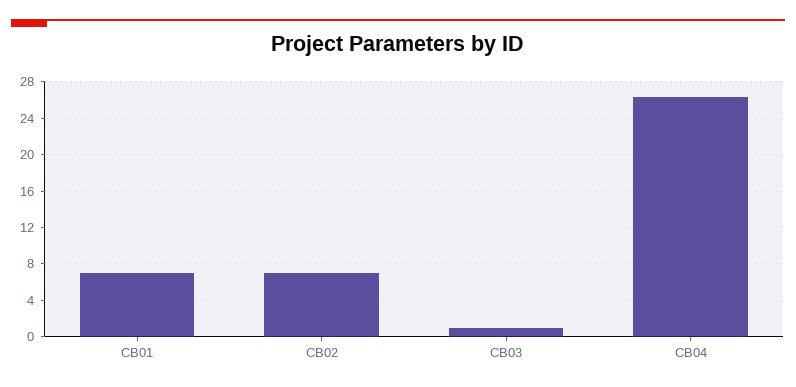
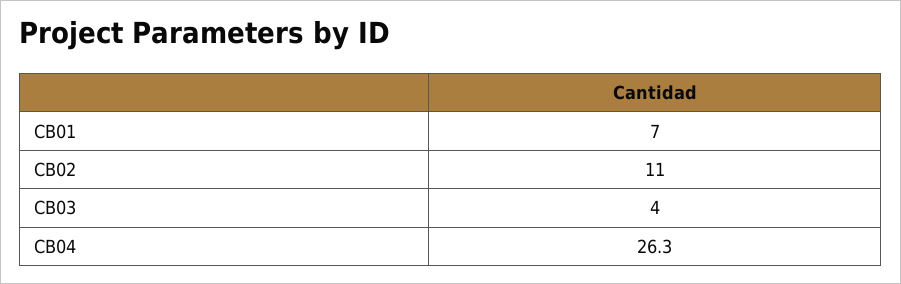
CB02: 7 -> 11
CB03: 1 -> 4

